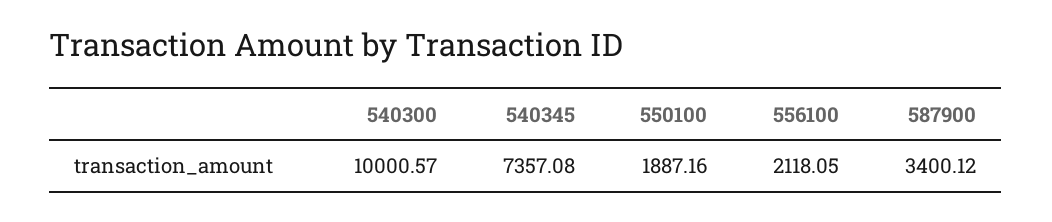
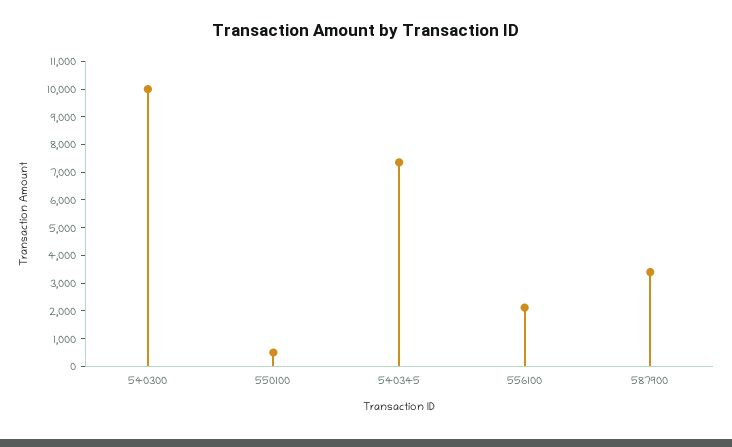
550100: 1887.16 -> 500

